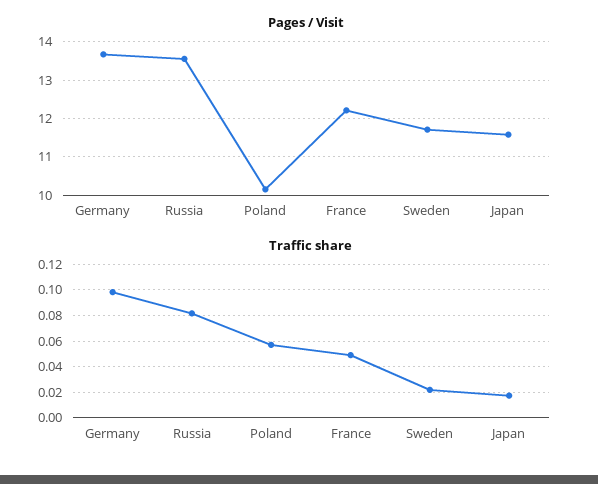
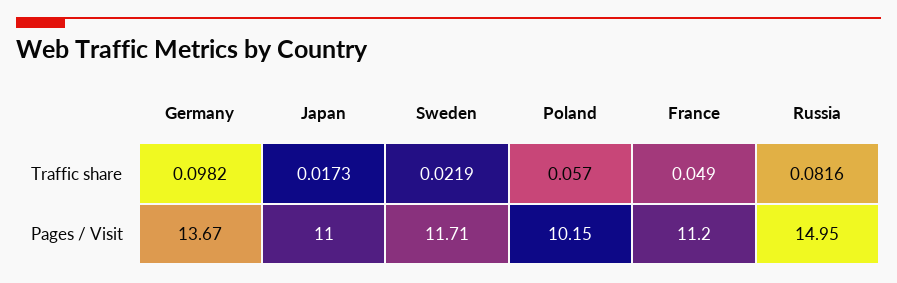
Pages / Visit, Russia: 13.6 -> 14.95
Pages / Visit, France: 12.2 -> 11.2
Pages / Visit, Japan: 11.6 -> 11

